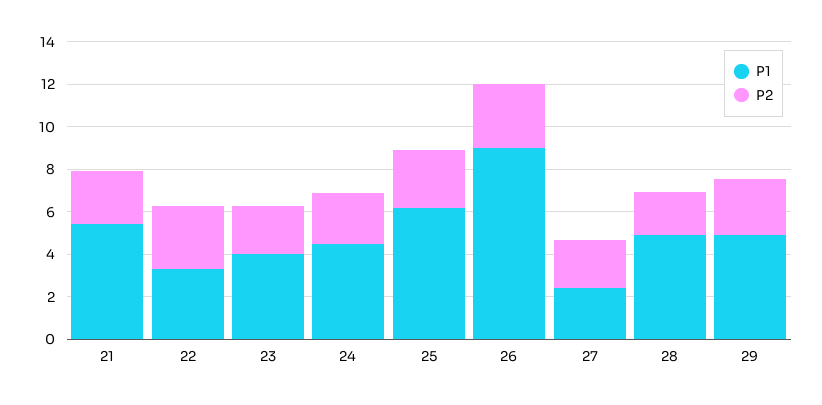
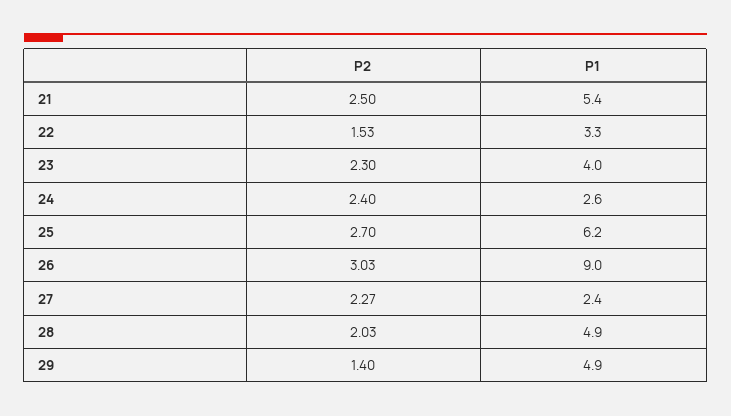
P2, 22: 3 -> 1.53
P1, 24: 4.5 -> 2.6
P2, 29: 2.5 -> 1.4

